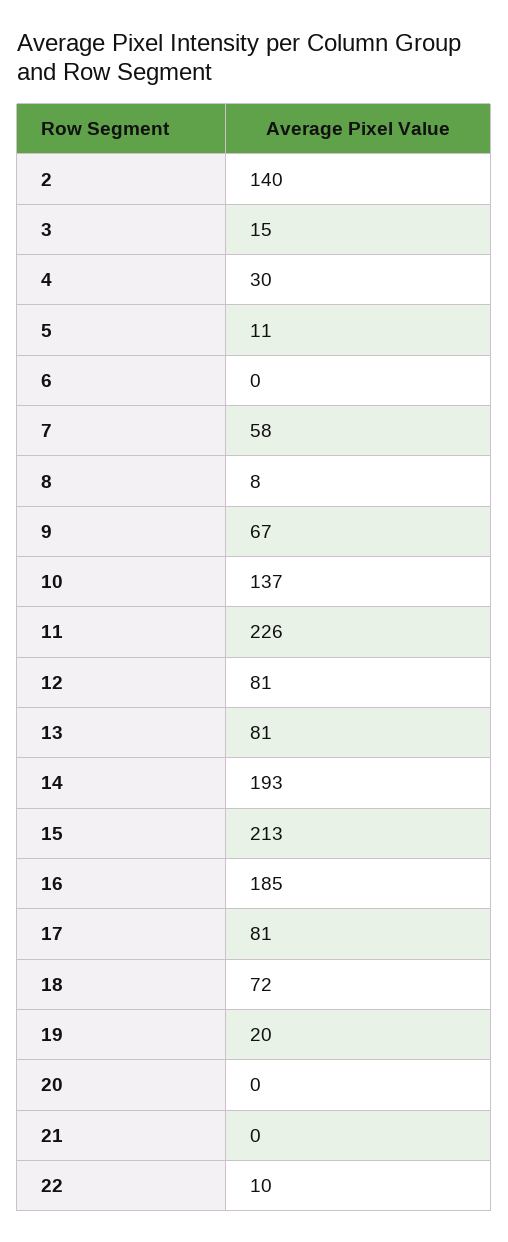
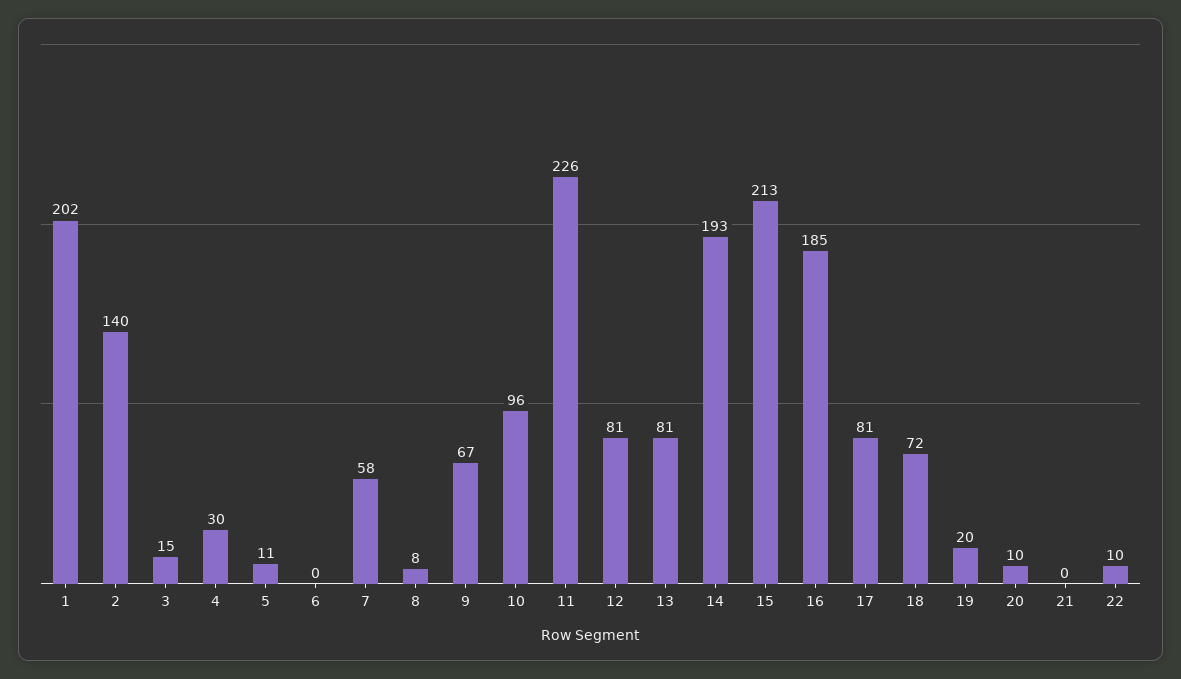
10: 137 -> 96
20: 0 -> 10
1: none -> 202

